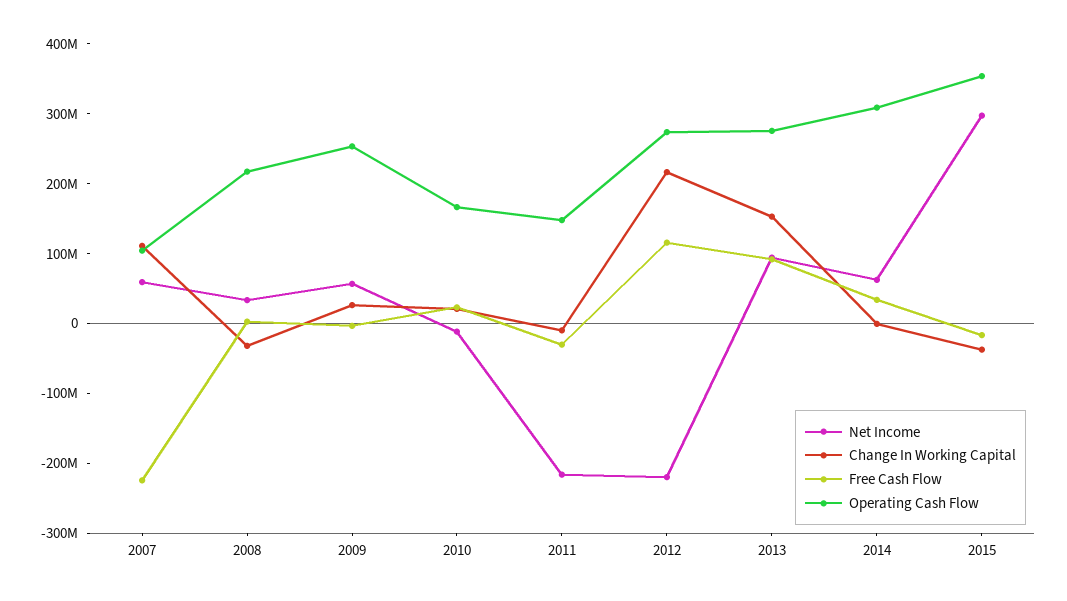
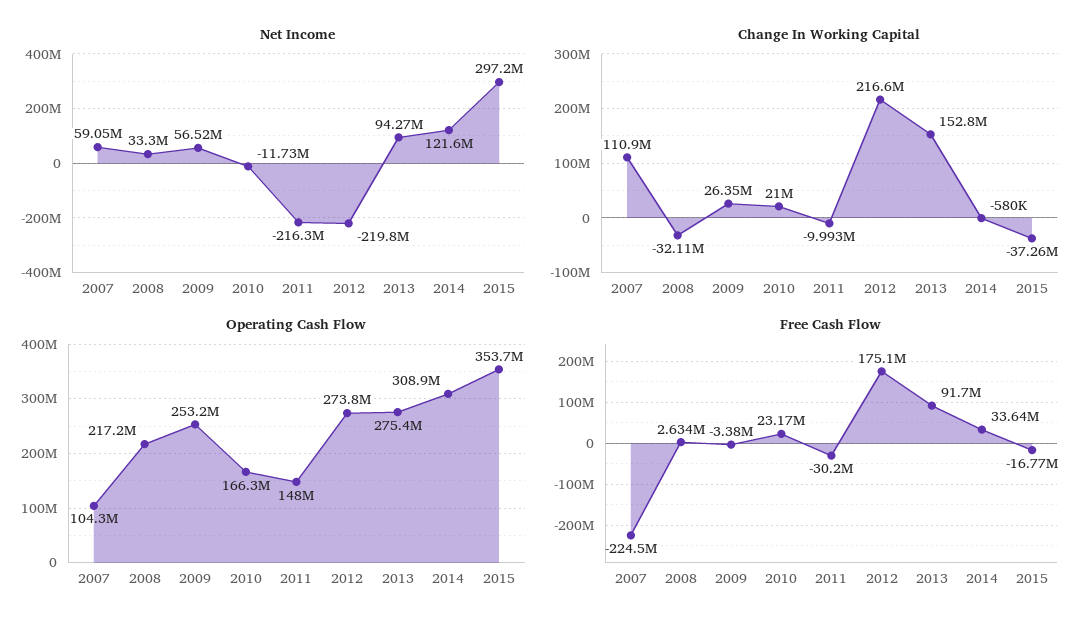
Free Cash Flow, 2012: 120000000 -> 175100000
Net Income, 2014: 60000000 -> 121600000

